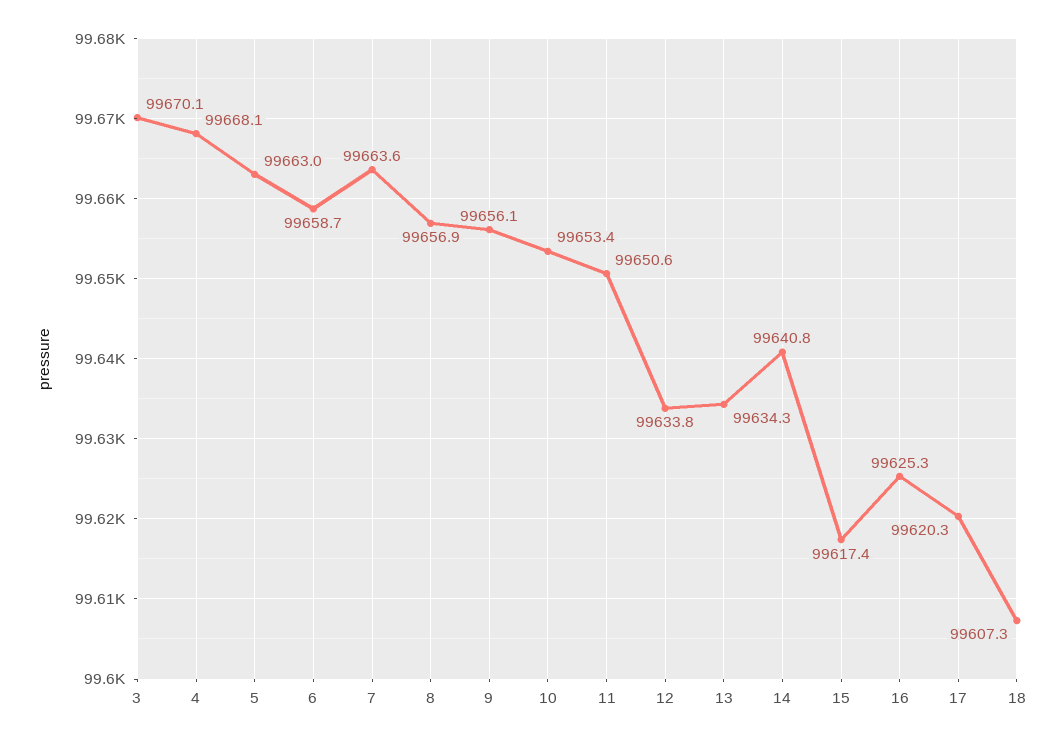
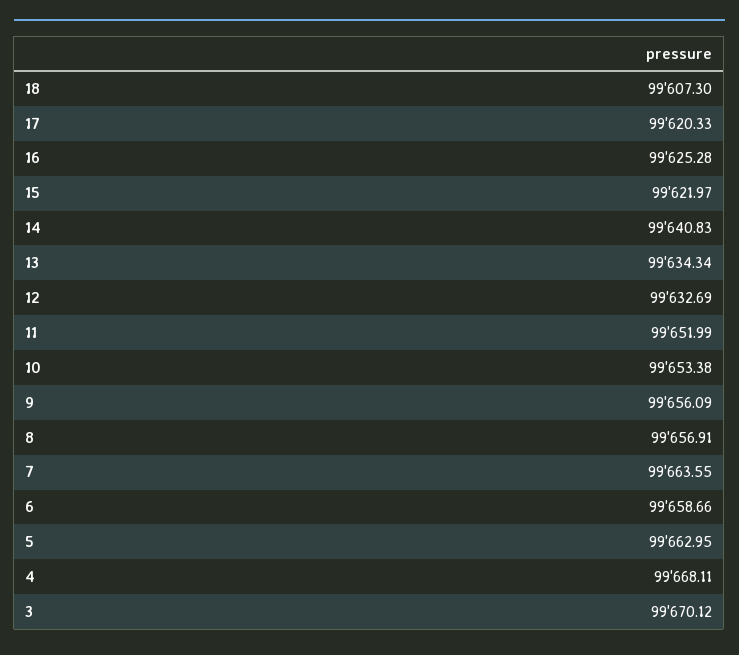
11: 99650.6 -> 99651.99
12: 99633.8 -> 99632.69
15: 99617.4 -> 99621.97

